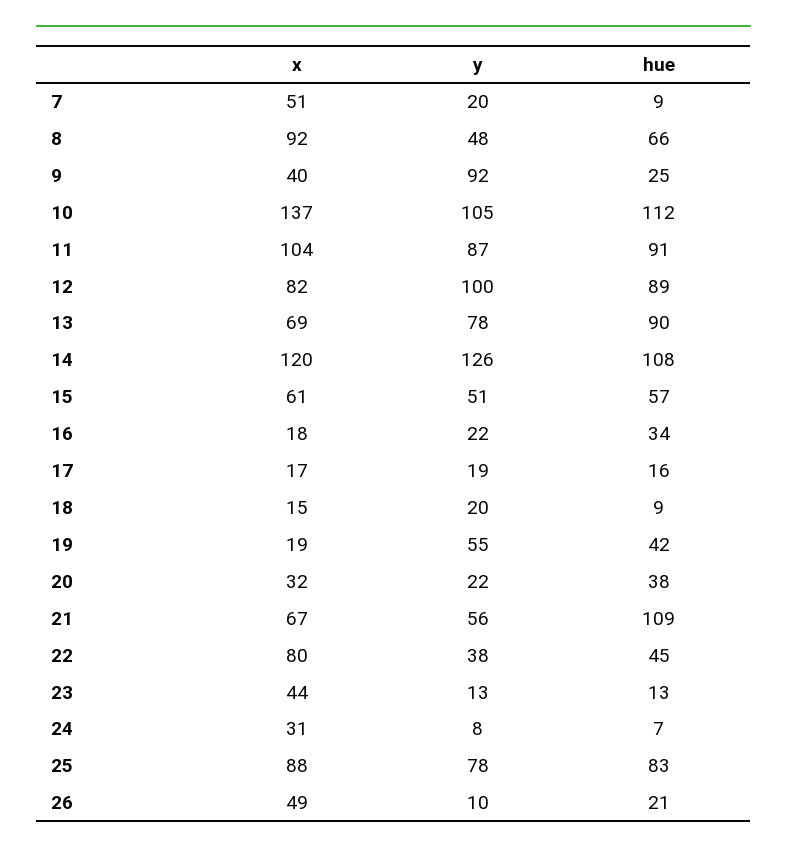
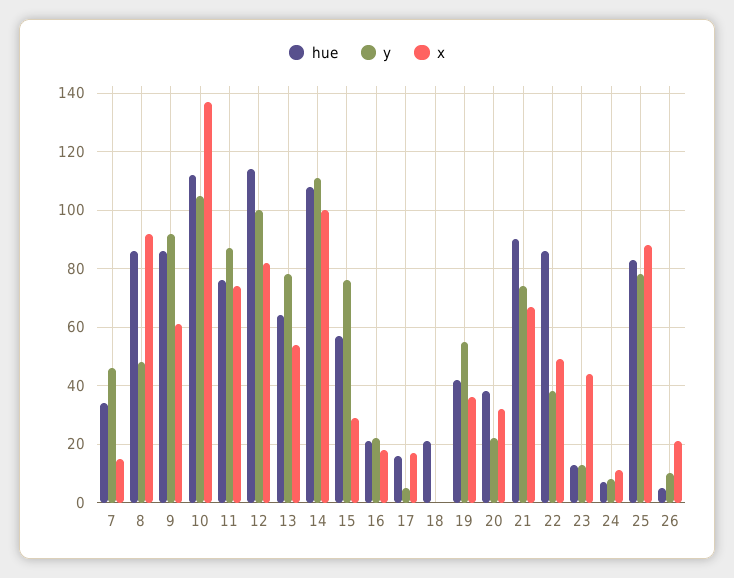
x, 7: 51 -> 15
y, 7: 20 -> 45
hue, 7: 9 -> 35
hue, 8: 66 -> 85
x, 9: 40 -> 60
hue, 9: 25 -> 85
x, 11: 104 -> 75
hue, 11: 91 -> 75
hue, 12: 89 -> 115
x, 13: 69 -> 55
hue, 13: 90 -> 65
x, 14: 120 -> 100
y, 14: 126 -> 110
x, 15: 61 -> 30
y, 15: 51 -> 75
hue, 16: 34 -> 20
y, 17: 19 -> 5
x, 18: 15 -> 0
y, 18: 20 -> 0
hue, 18: 9 -> 20
x, 19: 19 -> 35
y, 21: 56 -> 75
hue, 21: 109 -> 90
x, 22: 80 -> 50
hue, 22: 45 -> 85
x, 24: 31 -> 10
x, 26: 49 -> 20
hue, 26: 21 -> 5

